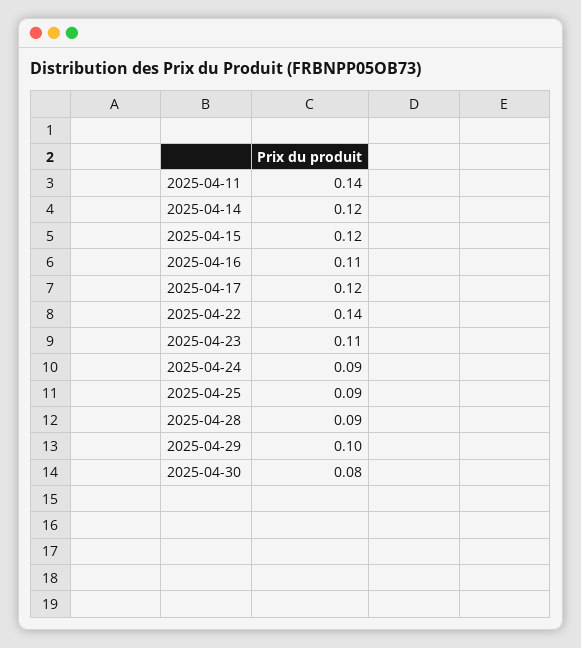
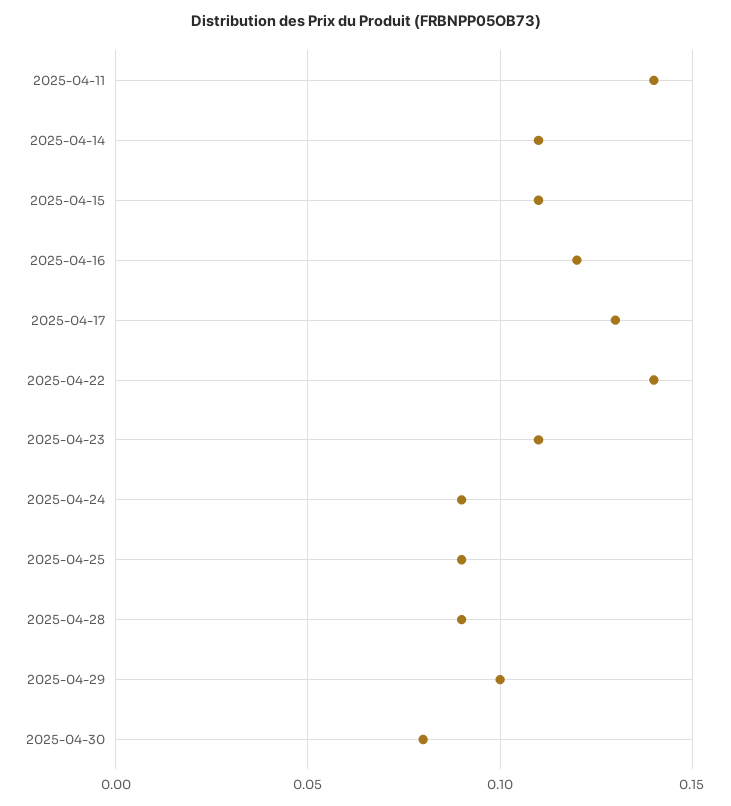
2025-04-14: 0.12 -> 0.11
2025-04-15: 0.12 -> 0.11
2025-04-16: 0.11 -> 0.12
2025-04-17: 0.12 -> 0.13

